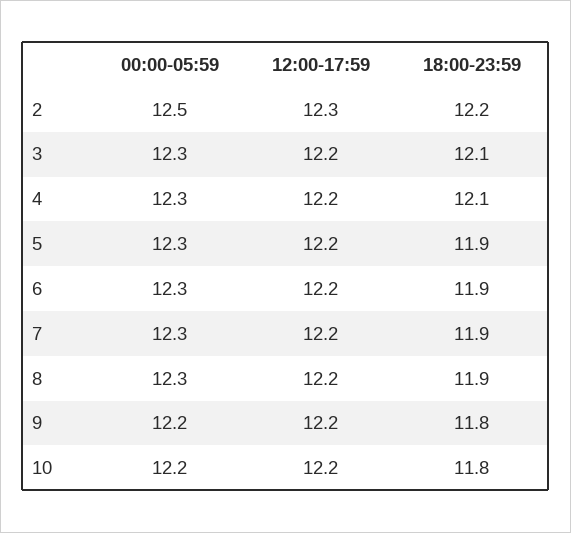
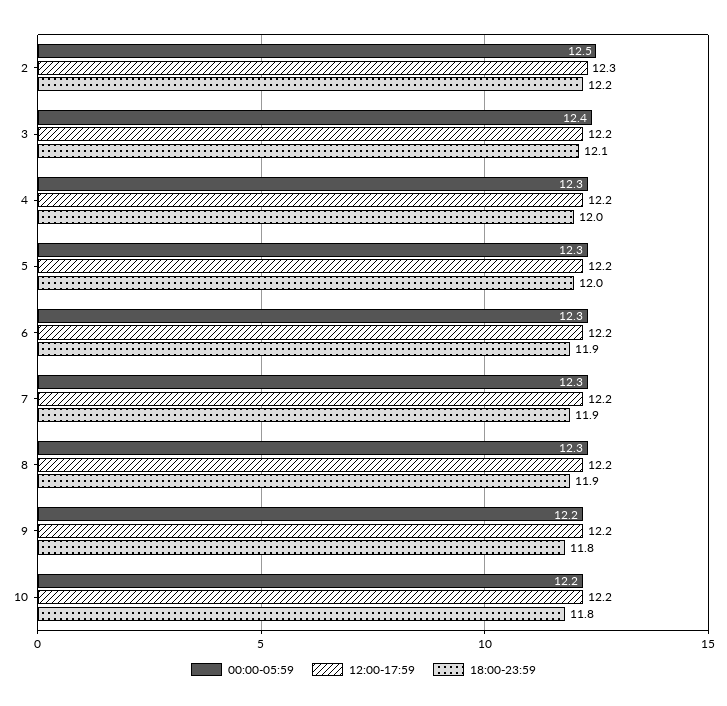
00:00-05:59, 3: 12.3 -> 12.4
18:00-23:59, 4: 12.1 -> 12
18:00-23:59, 5: 11.9 -> 12

